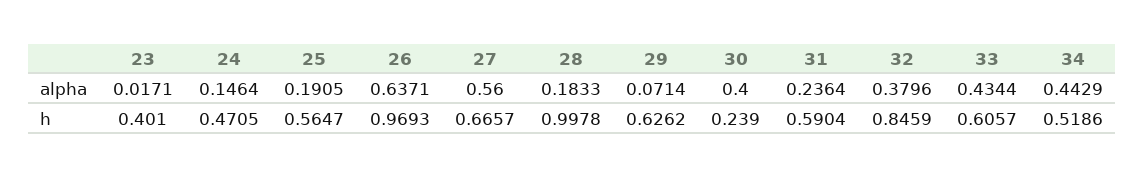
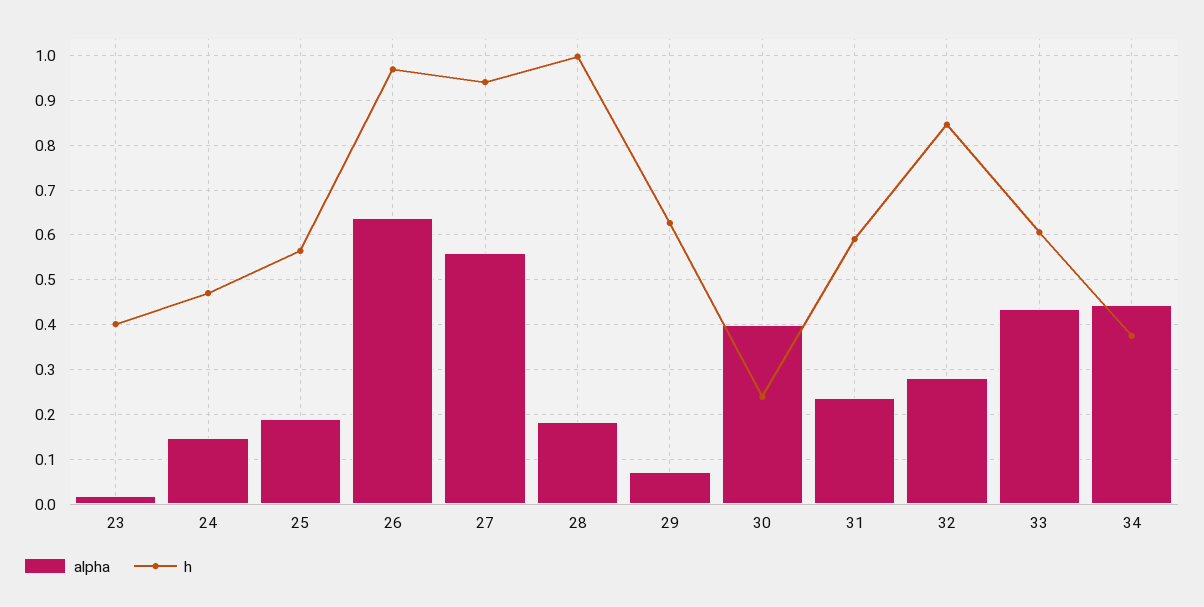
alpha, 32: 0.3796 -> 0.28
h, 27: 0.6657 -> 0.94
h, 34: 0.5186 -> 0.38

